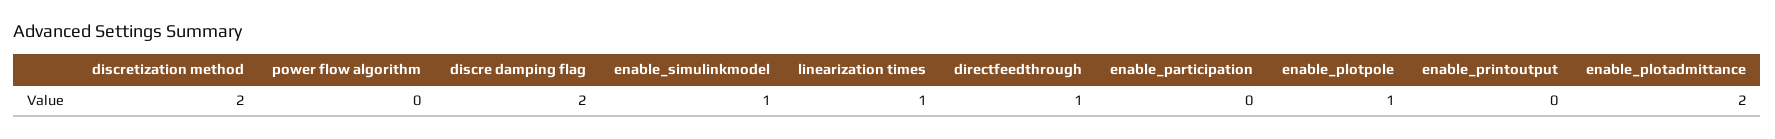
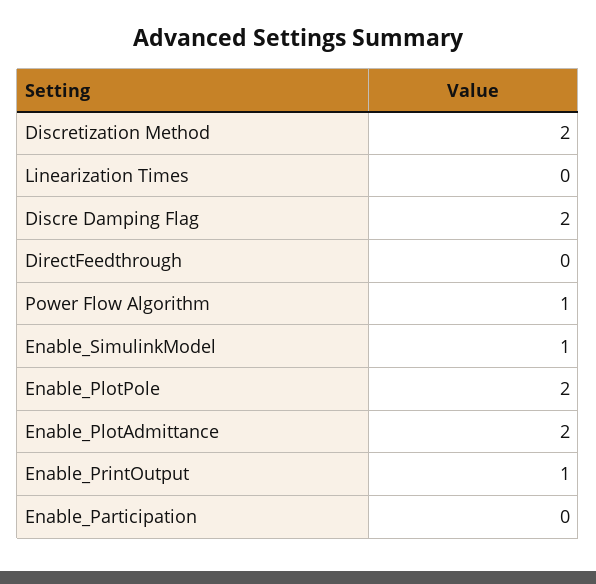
power flow algorithm: 0 -> 1
linearization times: 1 -> 0
directfeedthrough: 1 -> 0
enable_plotpole: 1 -> 2
enable_printoutput: 0 -> 1

